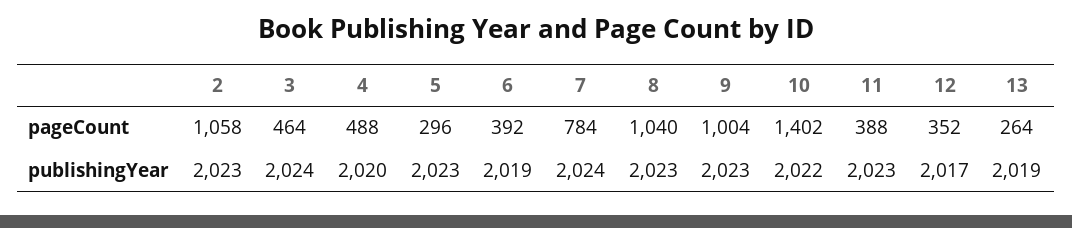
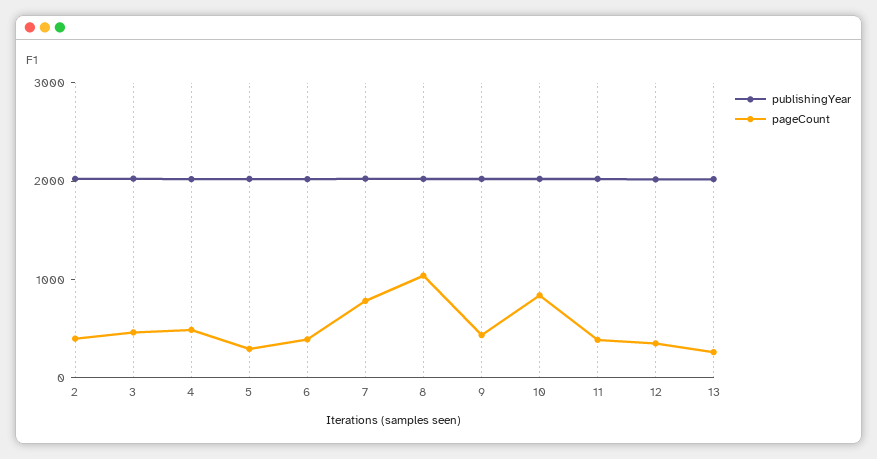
pageCount, 2: 1058 -> 400
pageCount, 9: 1004 -> 400
pageCount, 10: 1402 -> 800

